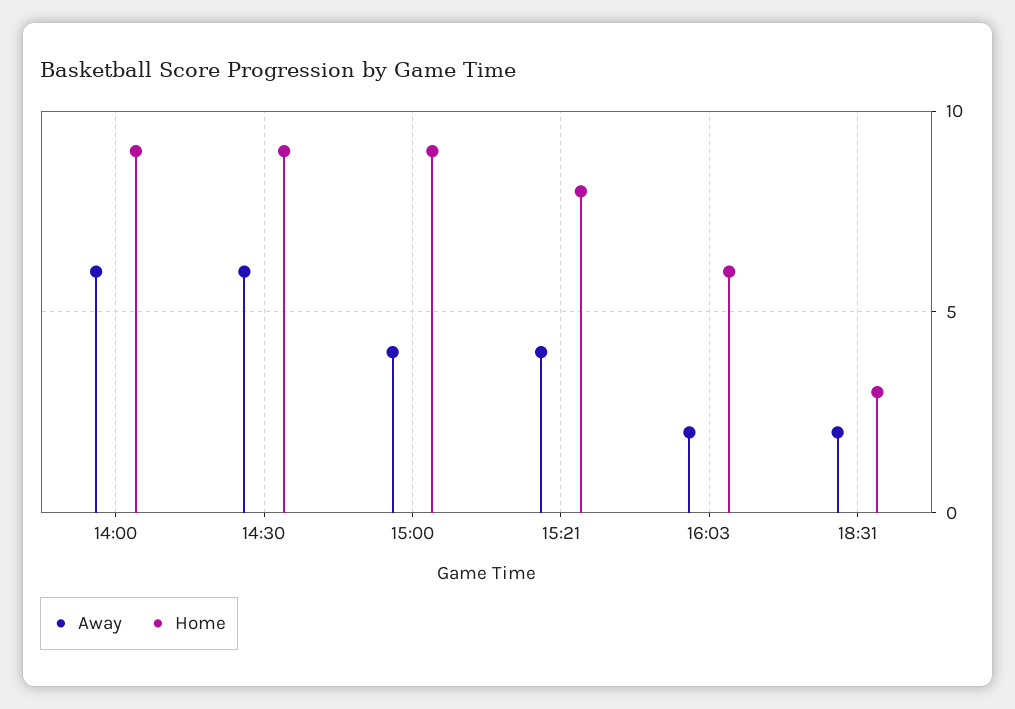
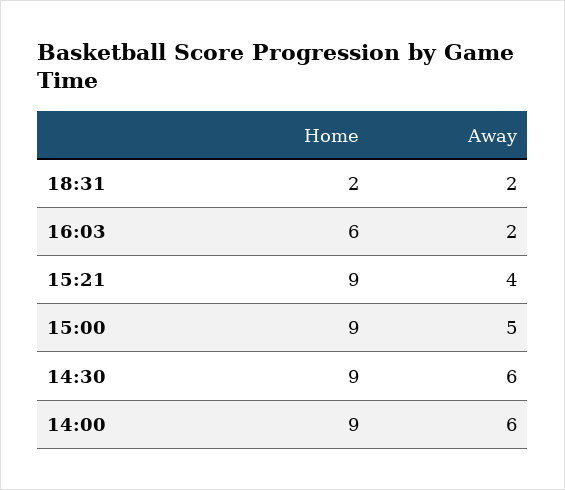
Away, 15:00: 4 -> 5
Home, 15:21: 8 -> 9
Home, 18:31: 3 -> 2

